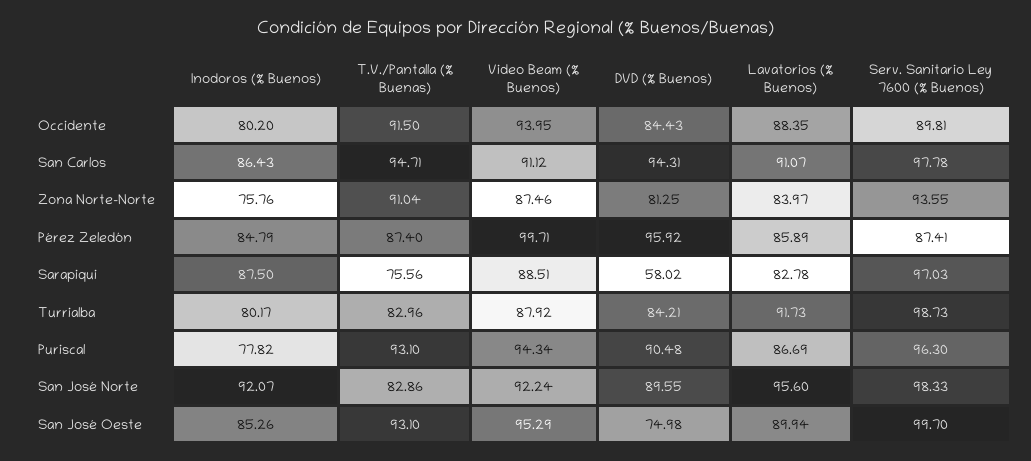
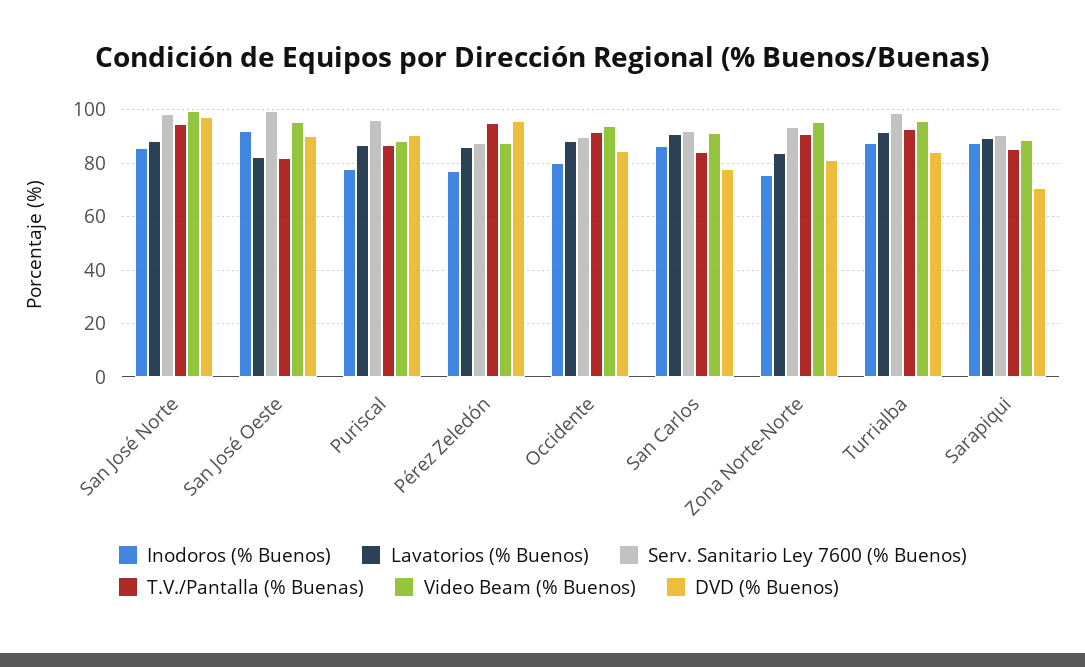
T.V./Pantalla (% Buenas), San Carlos: 94.71 -> 85
DVD (% Buenos), San Carlos: 94.31 -> 77.5
Serv. Sanitario Ley 7600 (% Buenos), San Carlos: 97.78 -> 92.5
Video Beam (% Buenos), Zona Norte-Norte: 87.46 -> 95
Inodoros (% Buenos), Pérez Zeledón: 84.79 -> 77.5
T.V./Pantalla (% Buenas), Pérez Zeledón: 87.4 -> 95
Video Beam (% Buenos), Pérez Zeledón: 99.71 -> 87.5
T.V./Pantalla (% Buenas), Sarapiqui: 75.56 -> 85
DVD (% Buenos), Sarapiqui: 58.02 -> 70
Lavatorios (% Buenos), Sarapiqui: 82.78 -> 90
Serv. Sanitario Ley 7600 (% Buenos), Sarapiqui: 97.03 -> 90
Inodoros (% Buenos), Turrialba: 80.17 -> 87.5
T.V./Pantalla (% Buenas), Turrialba: 82.96 -> 92.5
Video Beam (% Buenos), Turrialba: 87.92 -> 95
T.V./Pantalla (% Buenas), Puriscal: 93.1 -> 87.5
Video Beam (% Buenos), Puriscal: 94.34 -> 87.5
Inodoros (% Buenos), San José Norte: 92.07 -> 85
T.V./Pantalla (% Buenas), San José Norte: 82.86 -> 95
Video Beam (% Buenos), San José Norte: 92.24 -> 100
DVD (% Buenos), San José Norte: 89.55 -> 97.5
Lavatorios (% Buenos), San José Norte: 95.6 -> 87.5
Inodoros (% Buenos), San José Oeste: 85.26 -> 92.5
T.V./Pantalla (% Buenas), San José Oeste: 93.1 -> 82.5
DVD (% Buenos), San José Oeste: 74.98 -> 90
Lavatorios (% Buenos), San José Oeste: 89.94 -> 82.5

